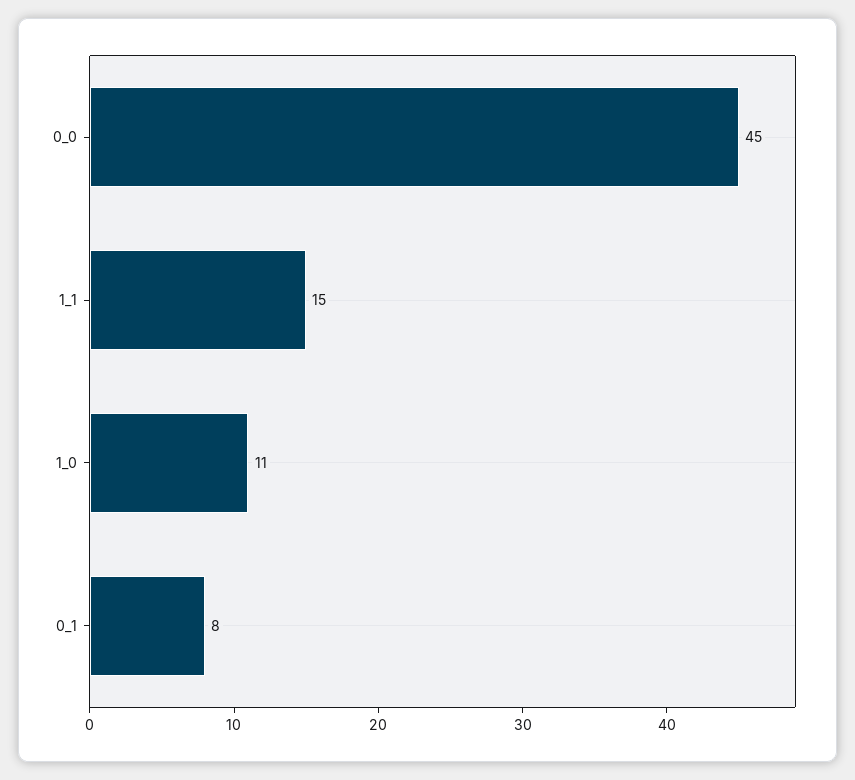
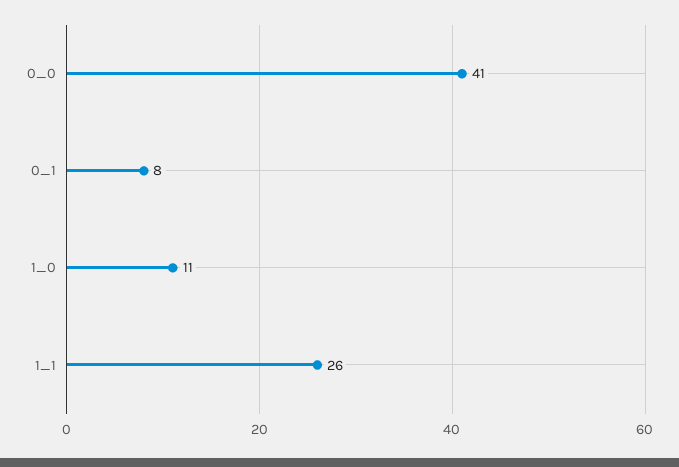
0_0: 45 -> 41
1_1: 15 -> 26

